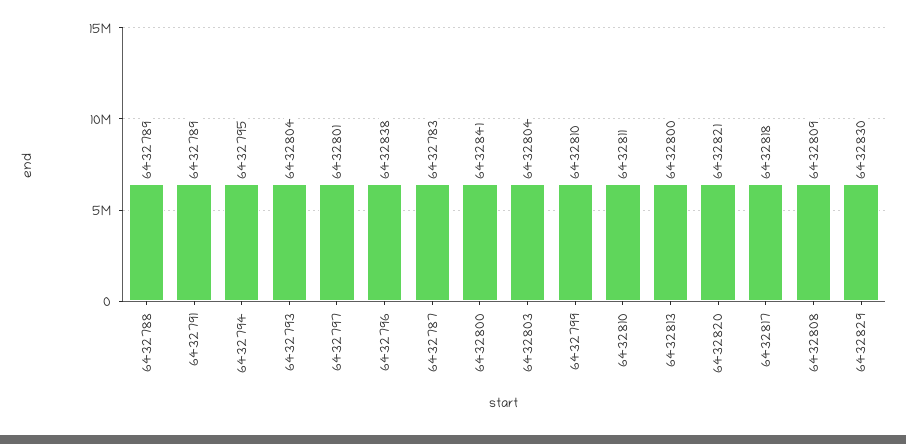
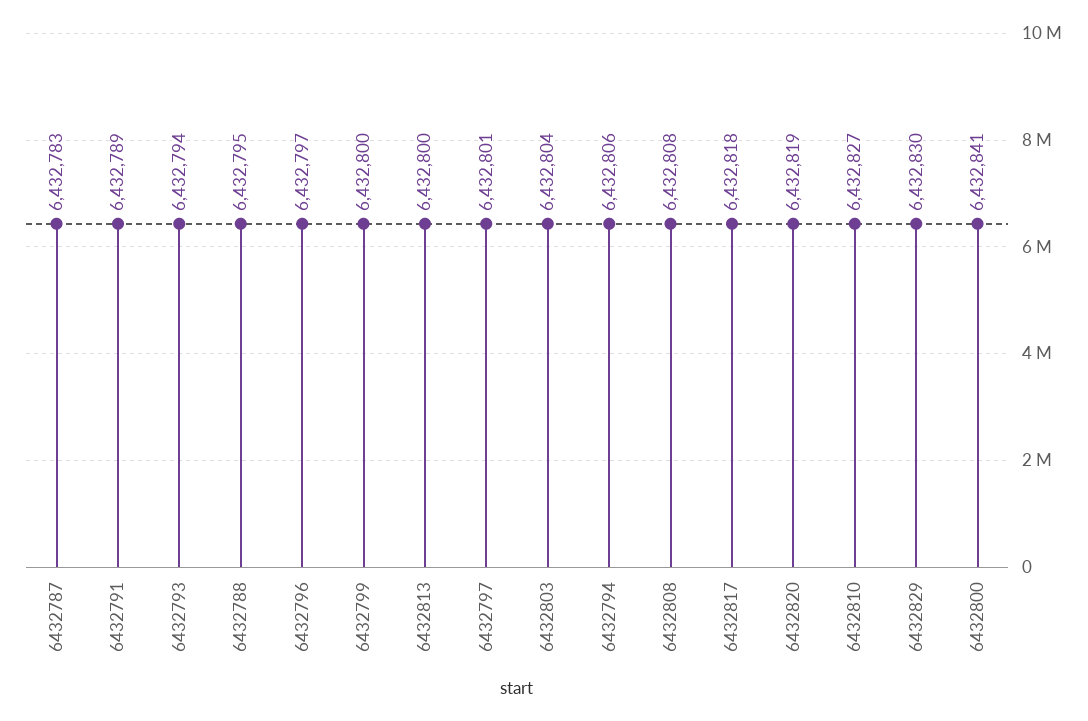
6432788: 6432789 -> 6432795
6432794: 6432795 -> 6432806
6432793: 6432804 -> 6432794
6432796: 6432838 -> 6432797
6432799: 6432810 -> 6432800
6432810: 6432811 -> 6432827
6432820: 6432821 -> 6432819
6432808: 6432809 -> 6432808

